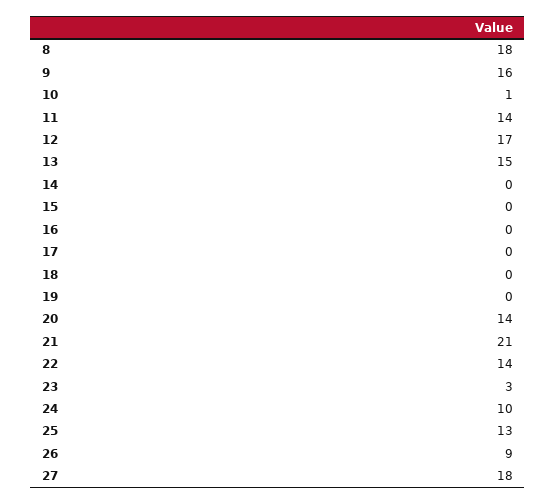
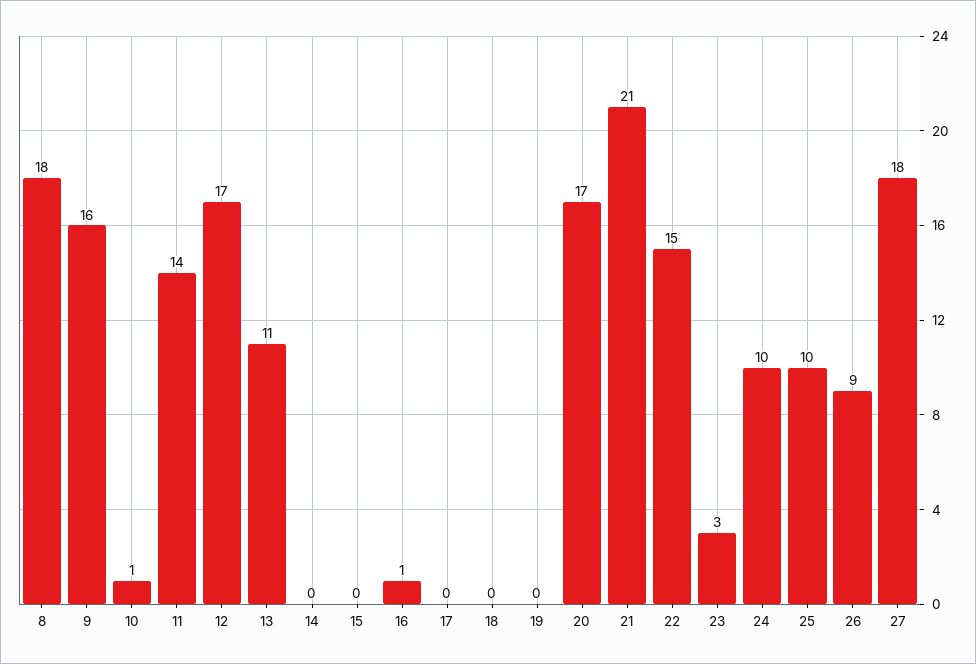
13: 15 -> 11
16: 0 -> 1
20: 14 -> 17
22: 14 -> 15
25: 13 -> 10

